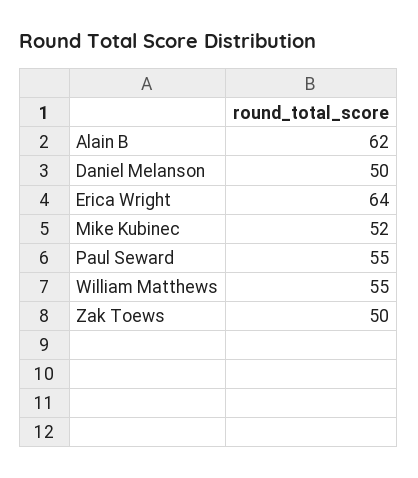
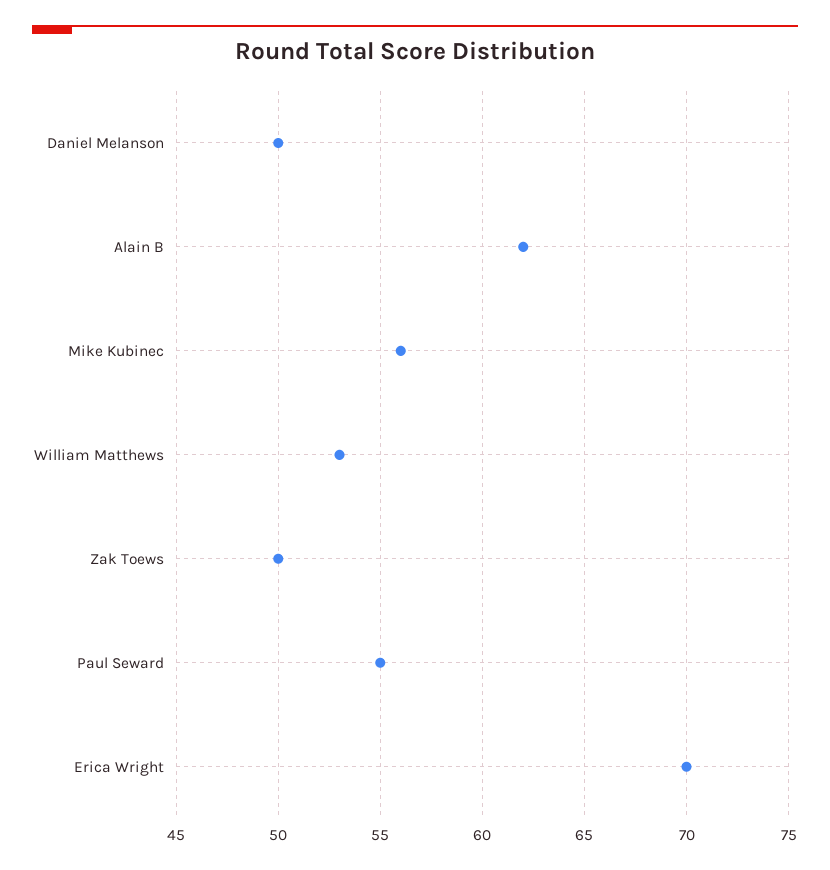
Erica Wright: 64 -> 70
Mike Kubinec: 52 -> 56
William Matthews: 55 -> 53

